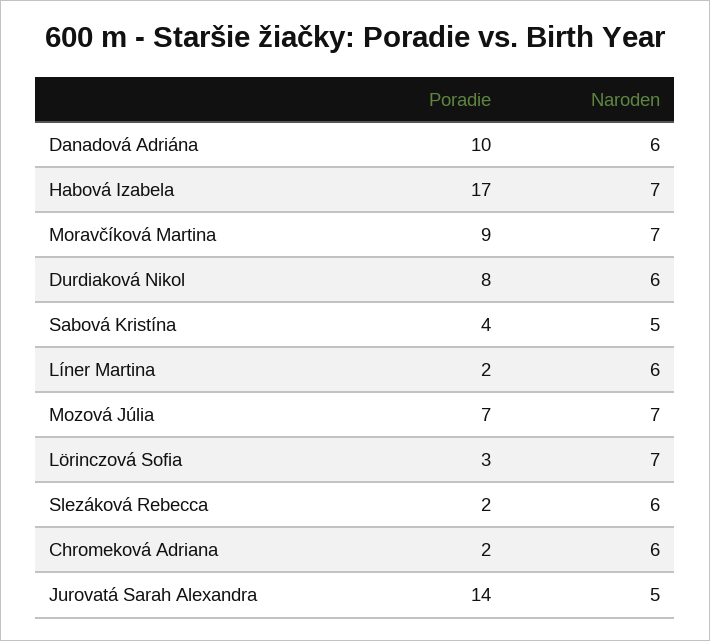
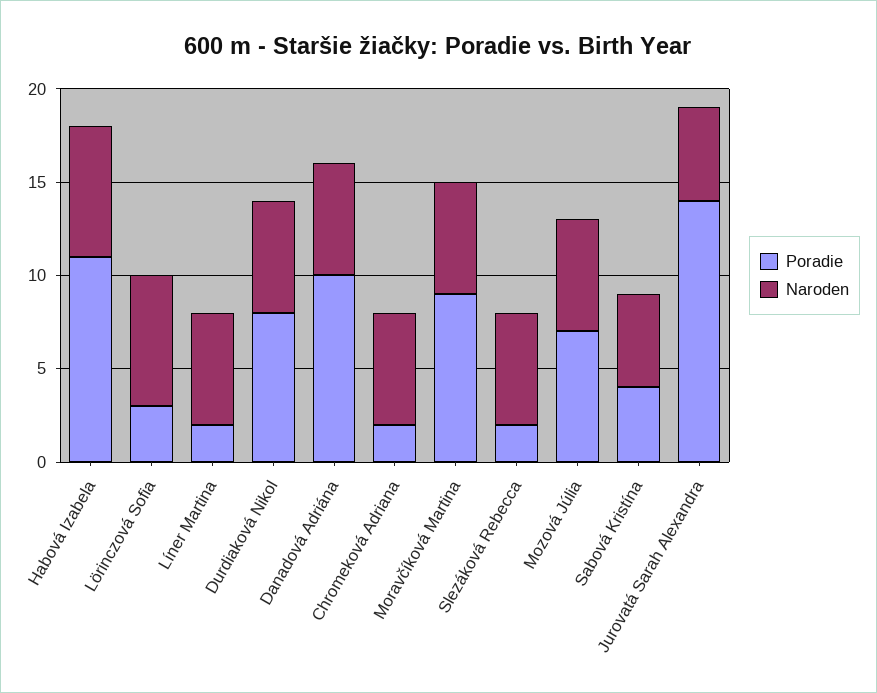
Poradie, Habová Izabela: 17 -> 11
Naroden, Moravčíková Martina: 7 -> 6
Naroden, Mozová Júlia: 7 -> 6

